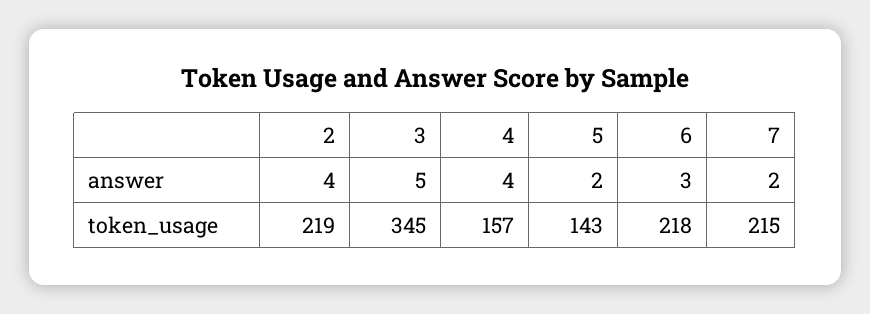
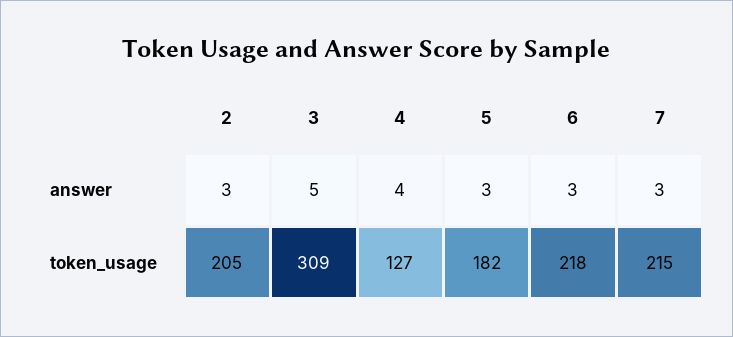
2, answer: 4 -> 3
5, answer: 2 -> 3
7, answer: 2 -> 3
2, token_usage: 219 -> 205
3, token_usage: 345 -> 309
4, token_usage: 157 -> 127
5, token_usage: 143 -> 182

